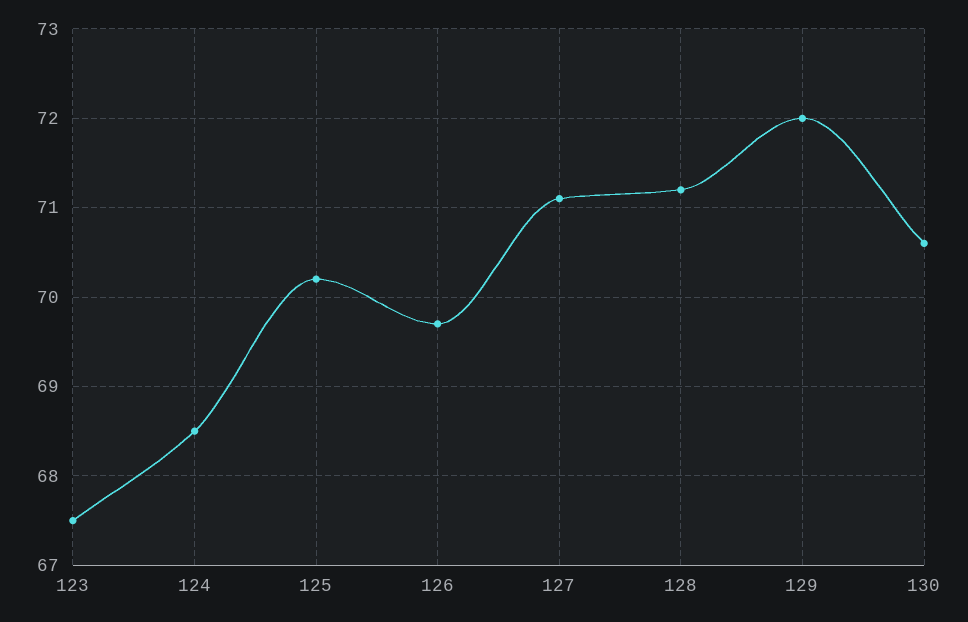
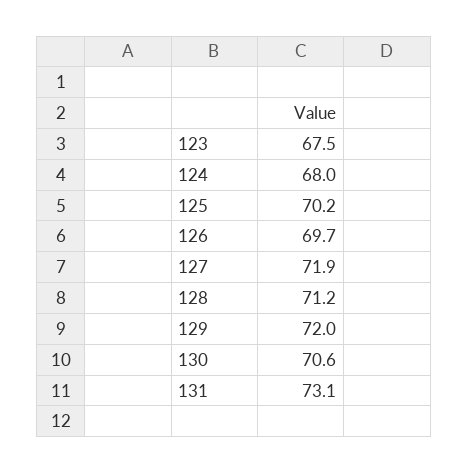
124: 68.5 -> 68
127: 71.1 -> 71.9
131: none -> 73.1

